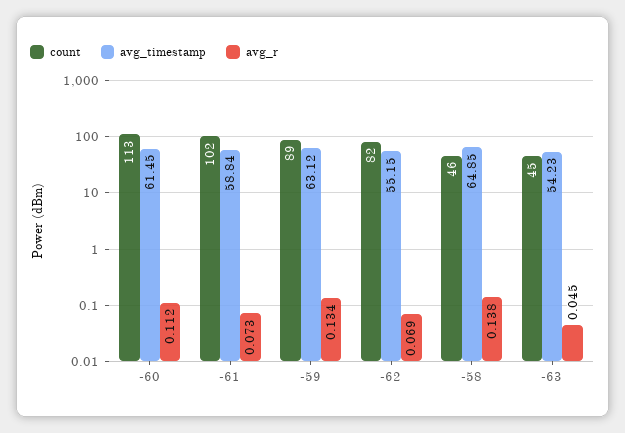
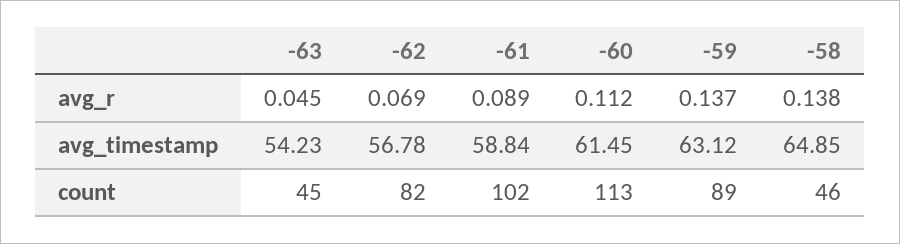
avg_r, -61: 0.073 -> 0.089
avg_r, -59: 0.134 -> 0.137
avg_timestamp, -62: 55.15 -> 56.78

